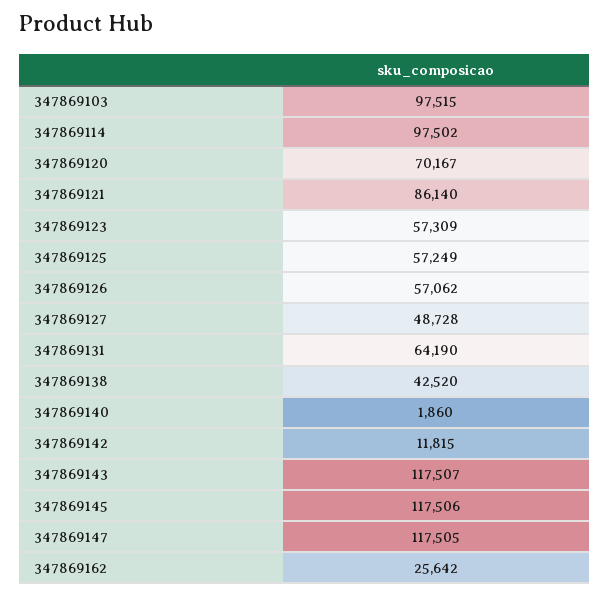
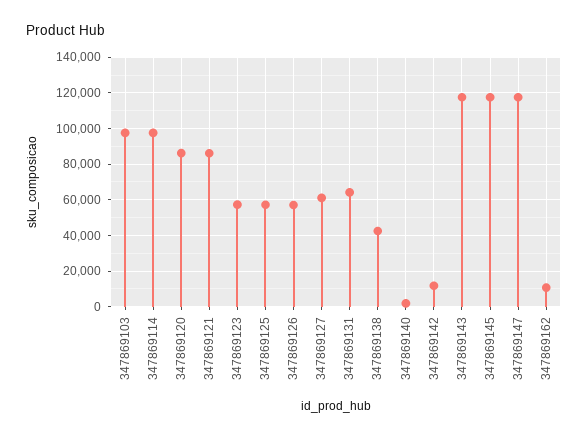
347869120: 70167 -> 85000
347869127: 48728 -> 60000
347869162: 25642 -> 10000

